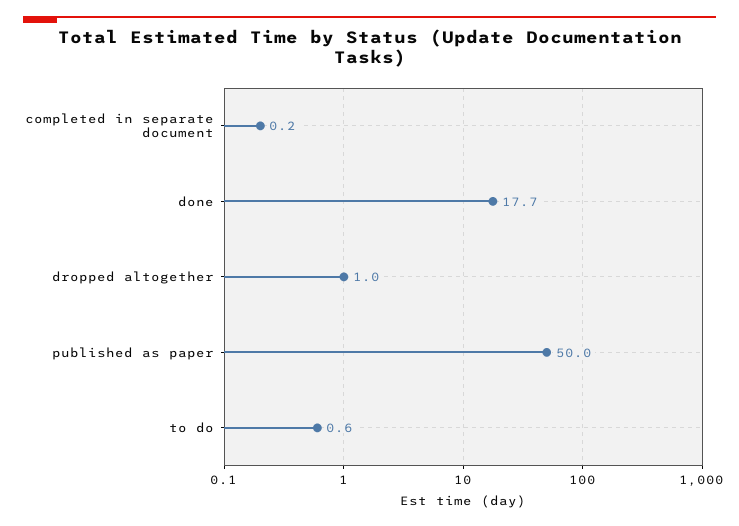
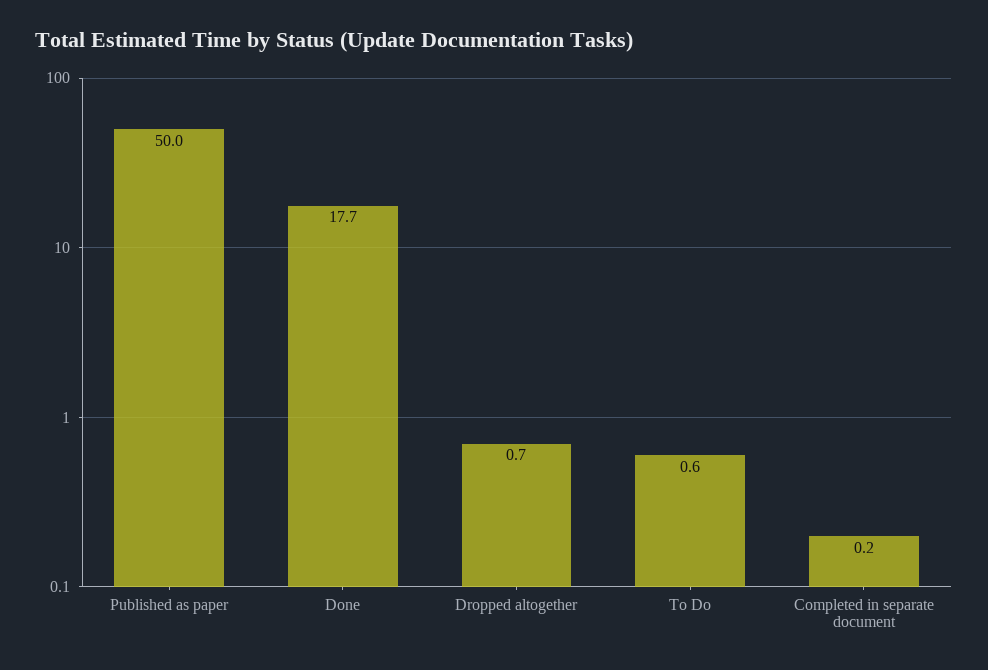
dropped altogether: 1 -> 0.7

